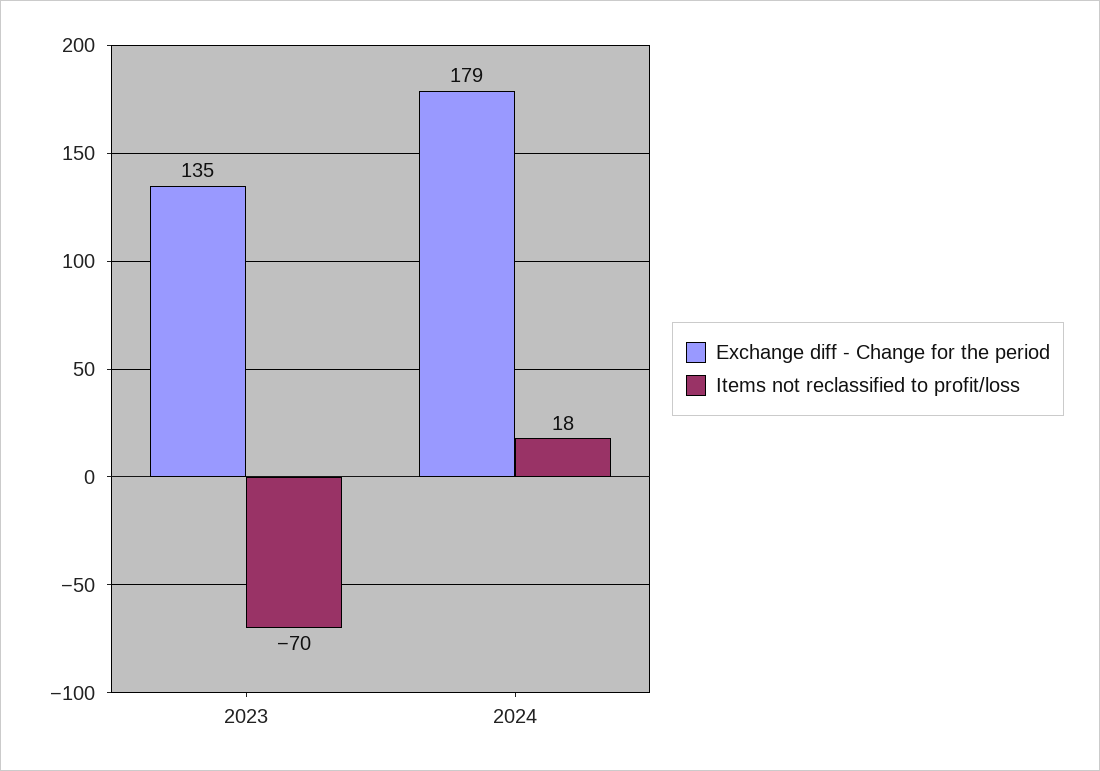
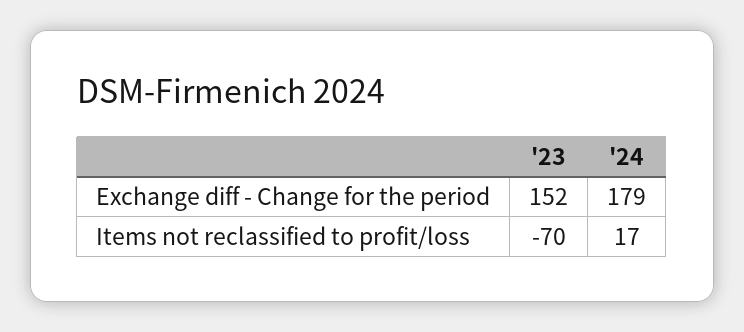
Exchange diff - Change for the period, 2023: 135 -> 152
Items not reclassified to profit/loss, 2024: 18 -> 17

